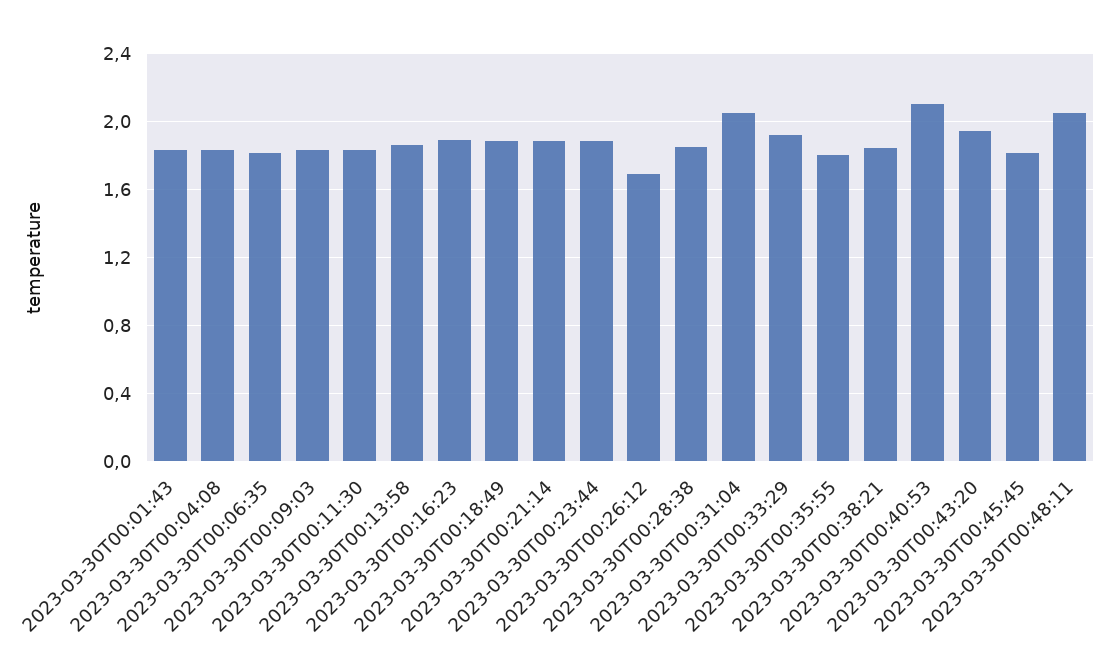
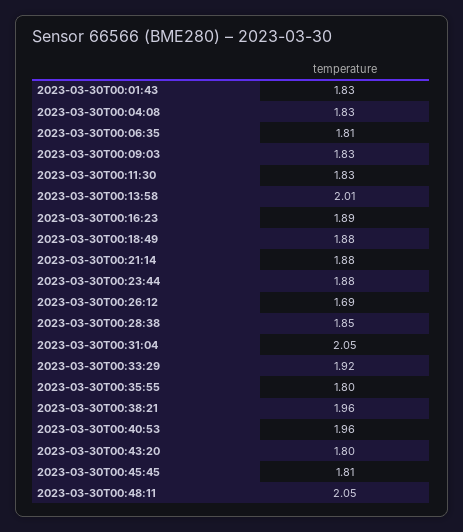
2023-03-30T00:13:58: 1.85 -> 2.01
2023-03-30T00:38:21: 1.85 -> 1.96
2023-03-30T00:40:53: 2.1 -> 1.96
2023-03-30T00:43:20: 1.95 -> 1.8

